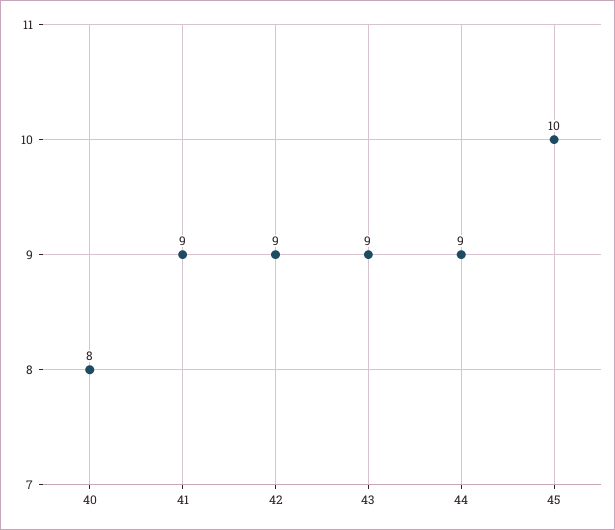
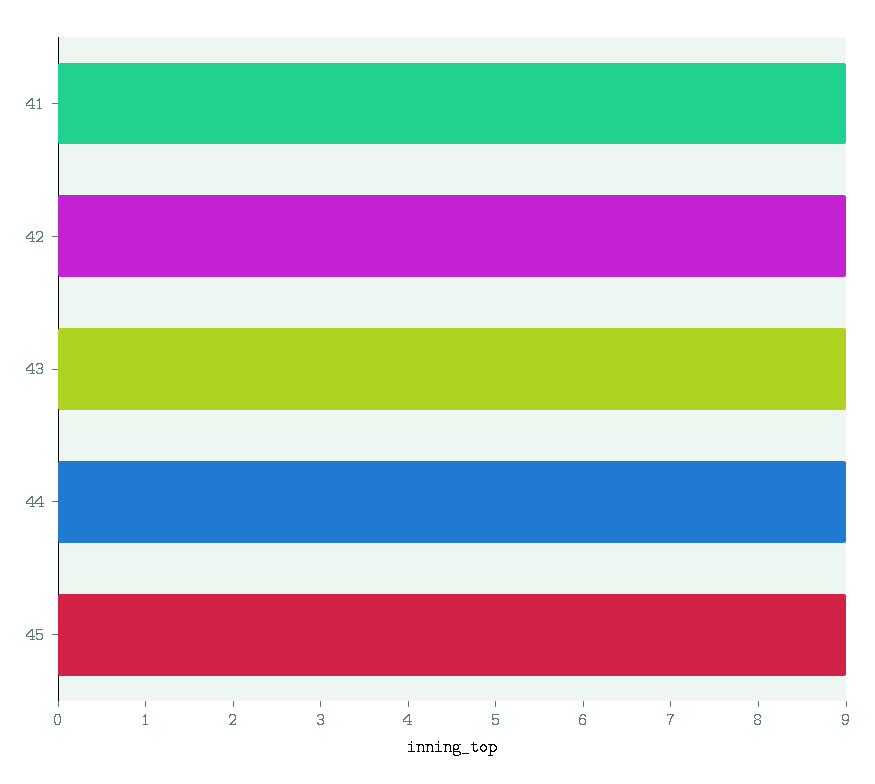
40: 8 -> none
45: 10 -> 9

